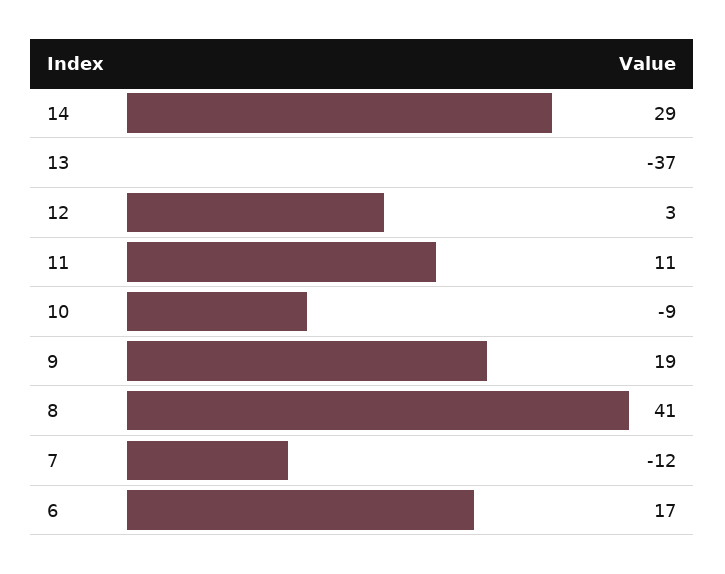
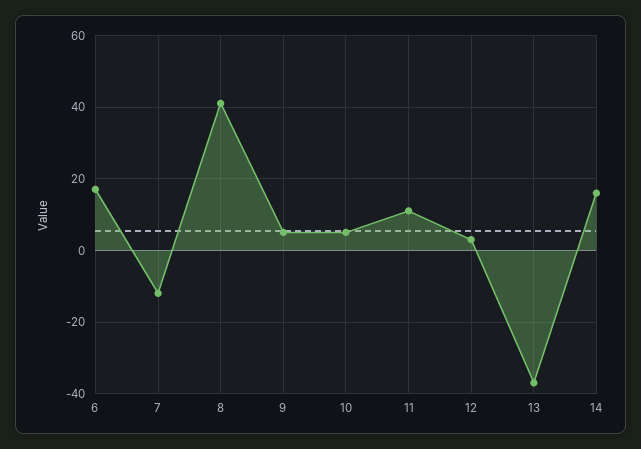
14: 29 -> 15
10: -9 -> 5
9: 19 -> 5

